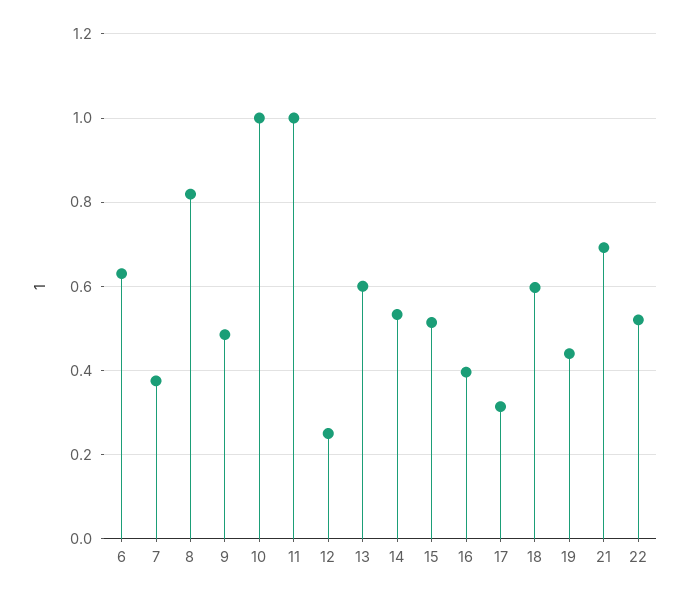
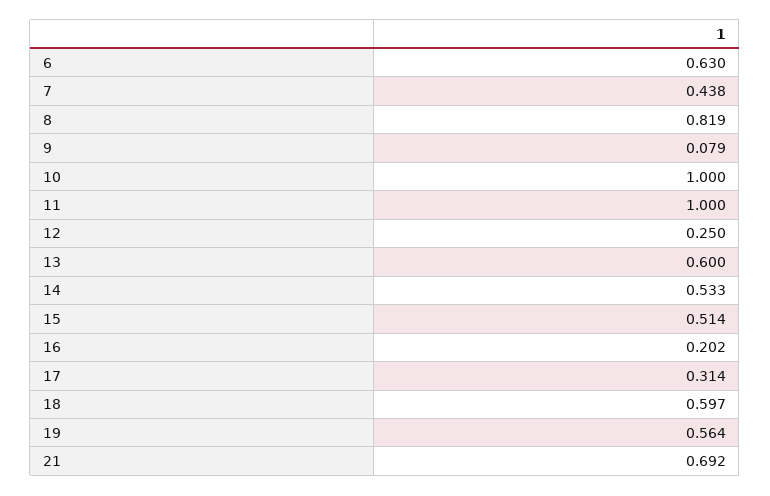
7: 0.38 -> 0.438
9: 0.48 -> 0.079
16: 0.4 -> 0.202
19: 0.44 -> 0.564
22: 0.52 -> none

